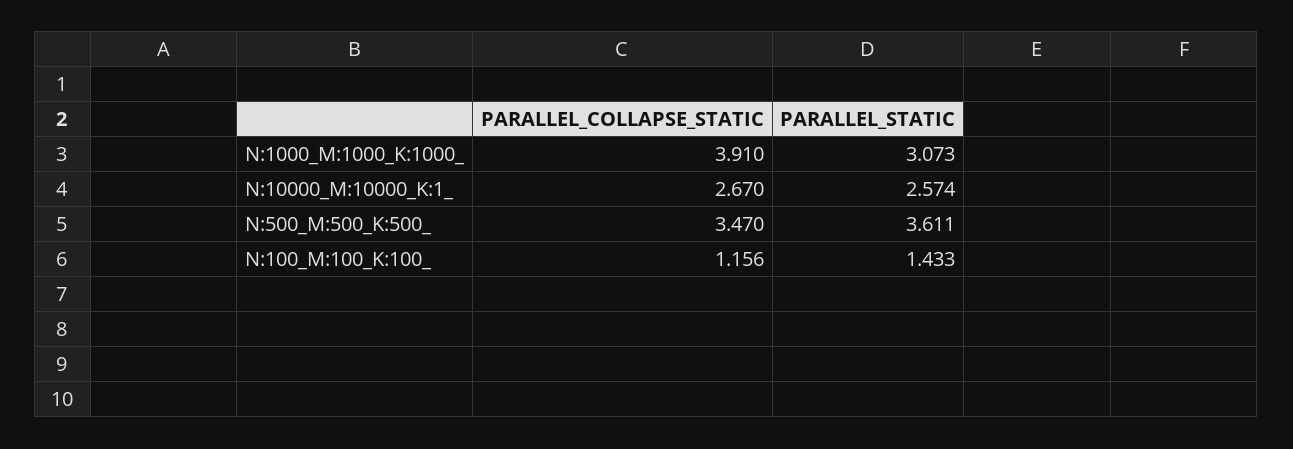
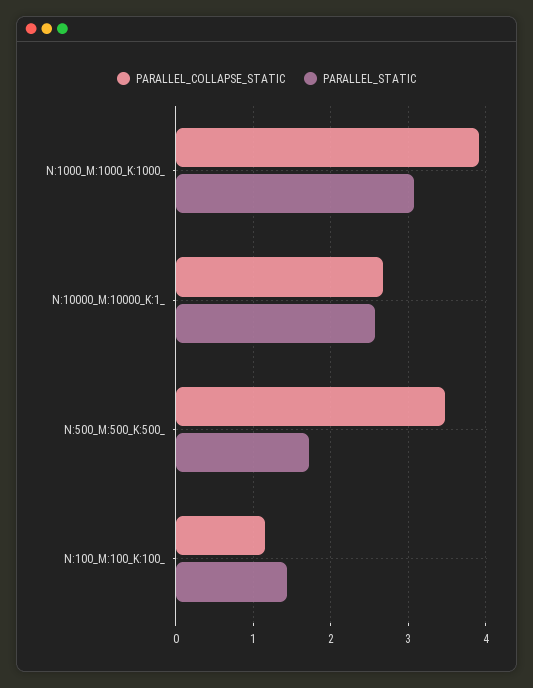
PARALLEL_STATIC, N:500_M:500_K:500_: 3.611 -> 1.7

